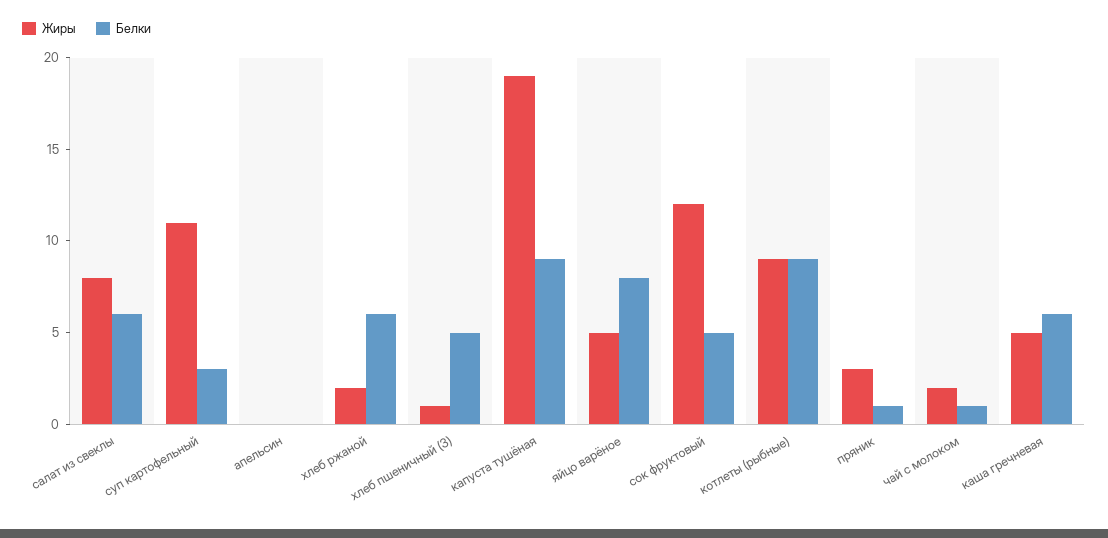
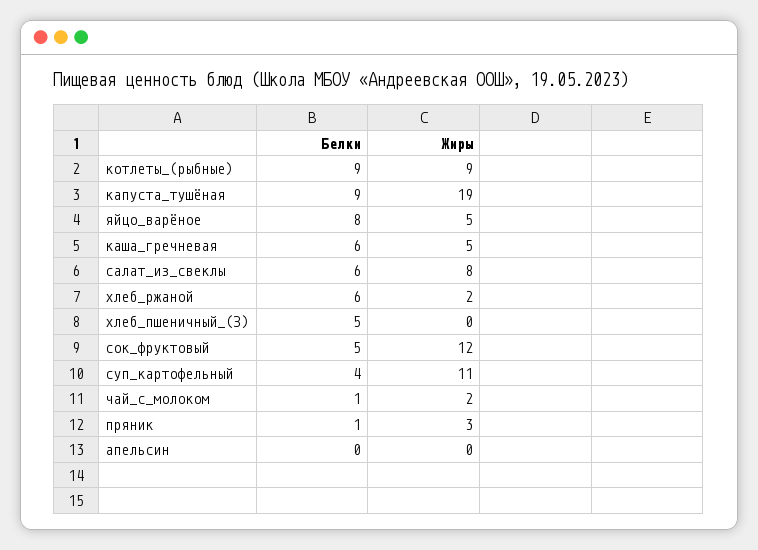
Белки, суп картофельный: 3 -> 4
Жиры, хлеб пшеничный (З): 1 -> 0

